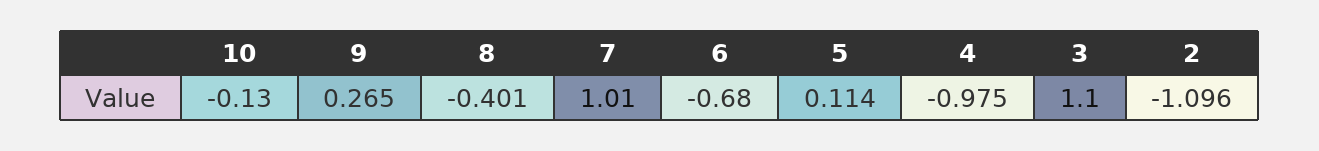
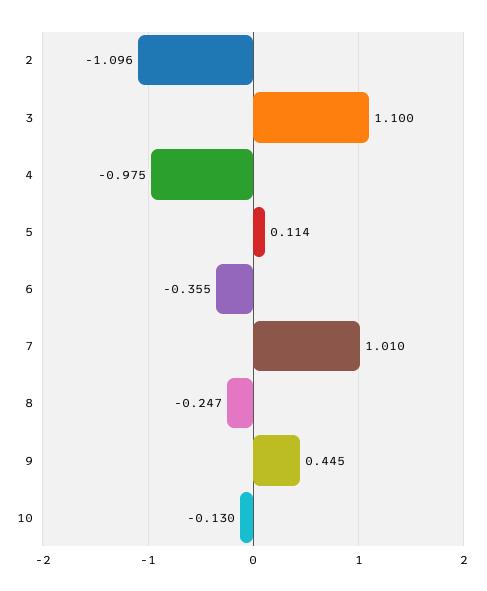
9: 0.265 -> 0.445
8: -0.401 -> -0.247
6: -0.68 -> -0.355

